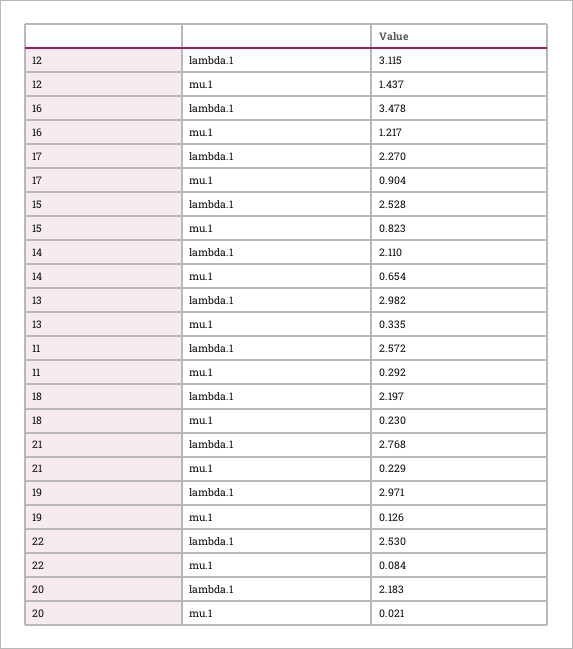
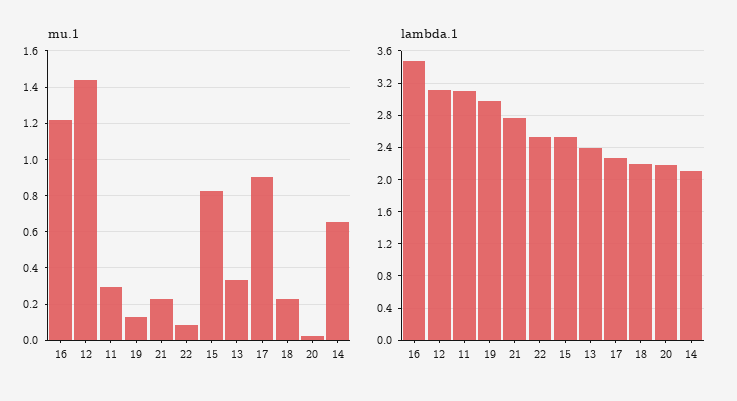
lambda.1, 13: 2.982 -> 2.4
lambda.1, 11: 2.572 -> 3.1

